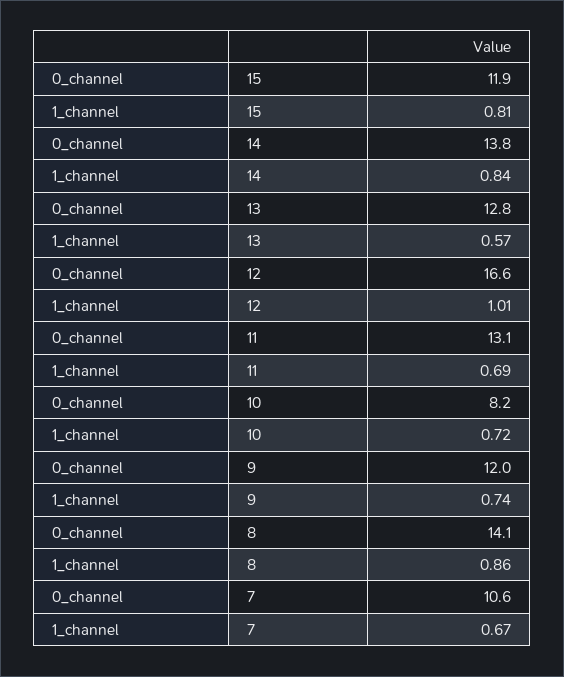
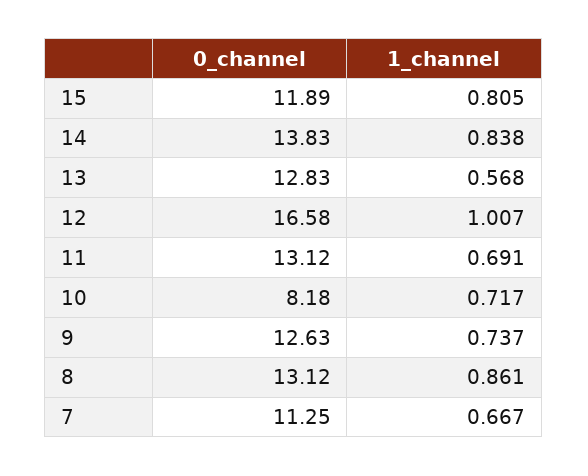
0_channel, 9: 12 -> 12.63
0_channel, 8: 14.1 -> 13.12
0_channel, 7: 10.6 -> 11.25

